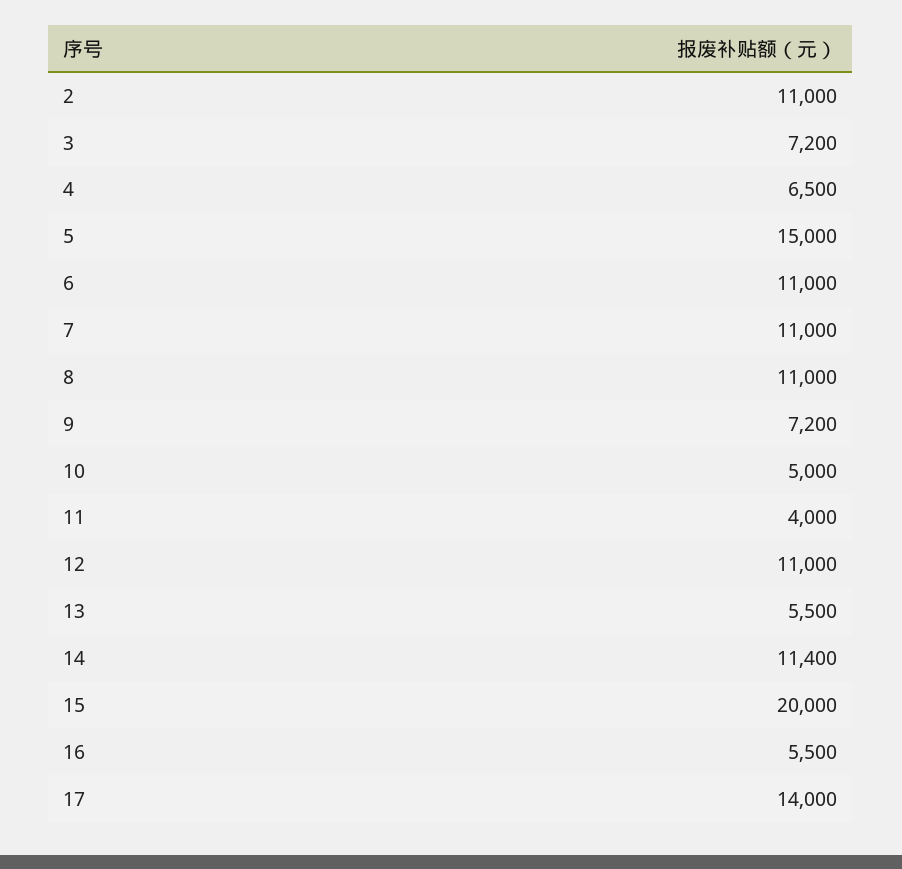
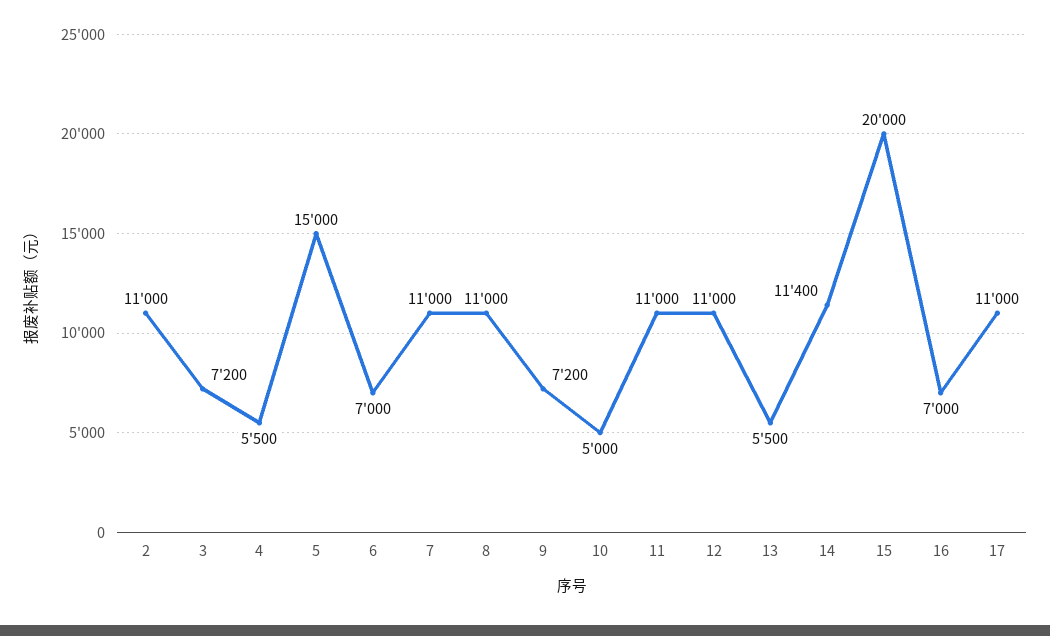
4: 6500 -> 5500
6: 11000 -> 7000
11: 4000 -> 11000
16: 5500 -> 7000
17: 14000 -> 11000

